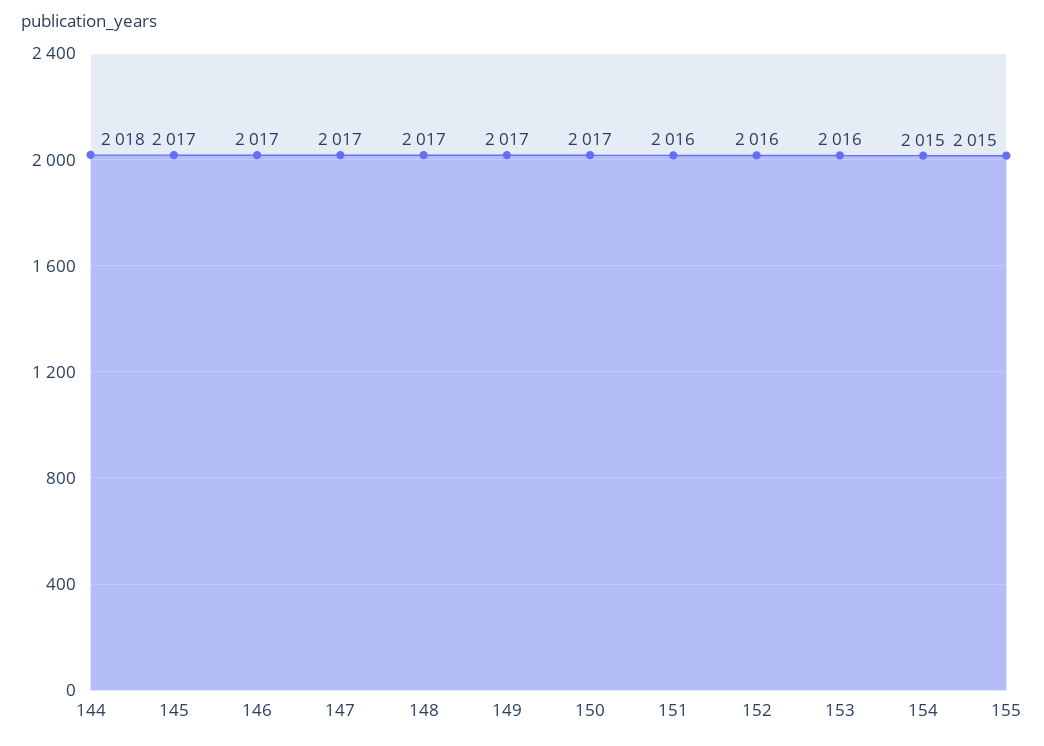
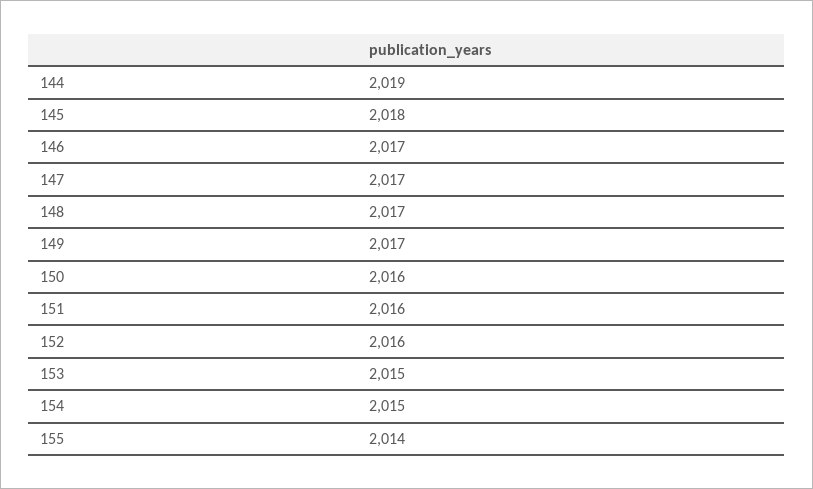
144: 2018 -> 2019
145: 2017 -> 2018
150: 2017 -> 2016
153: 2016 -> 2015
155: 2015 -> 2014

